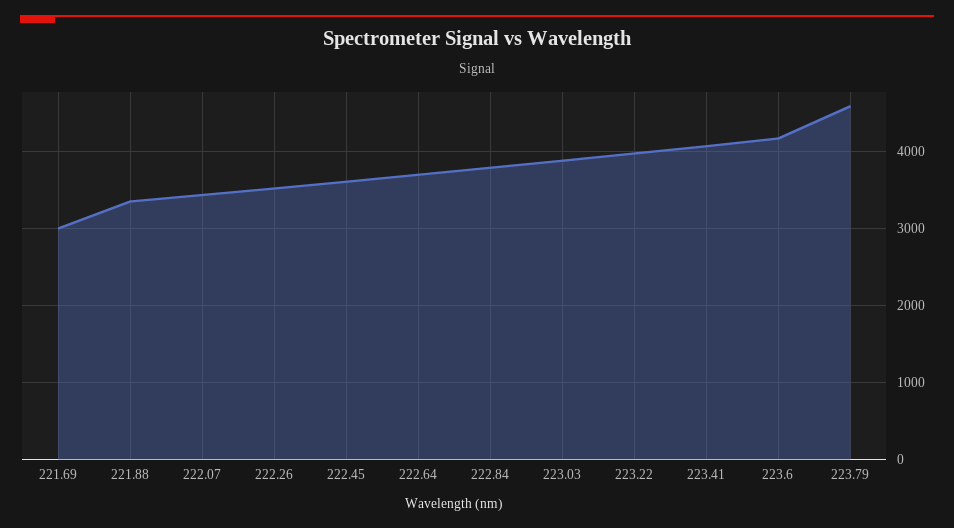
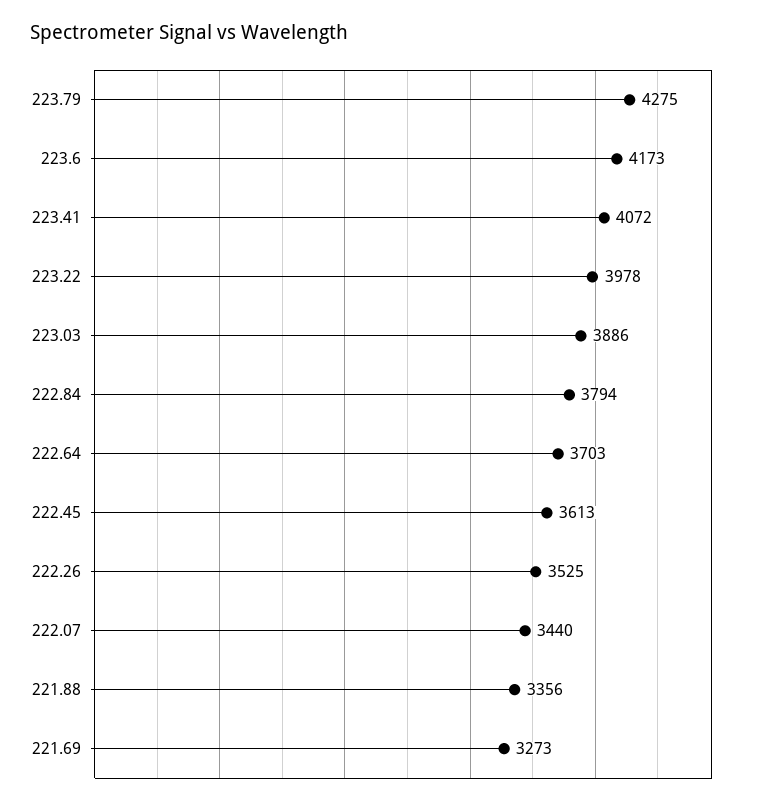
221.69: 3000 -> 3273
223.79: 4600 -> 4275

